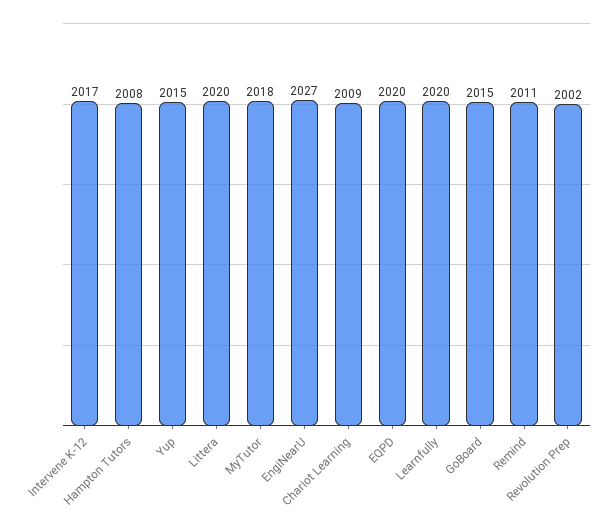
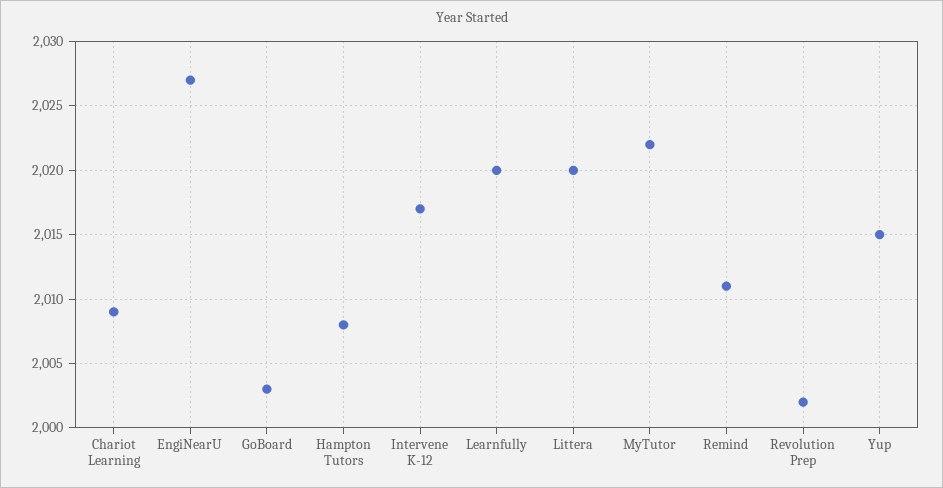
MyTutor: 2018 -> 2022
EQPD: 2020 -> none
GoBoard: 2015 -> 2003

